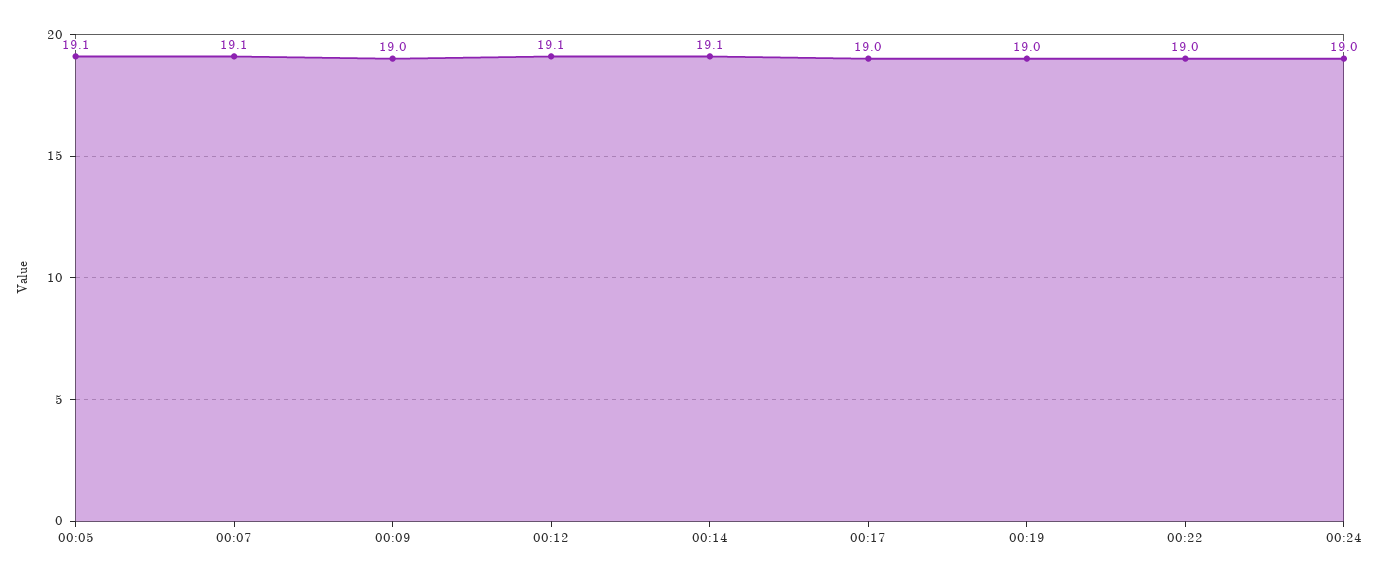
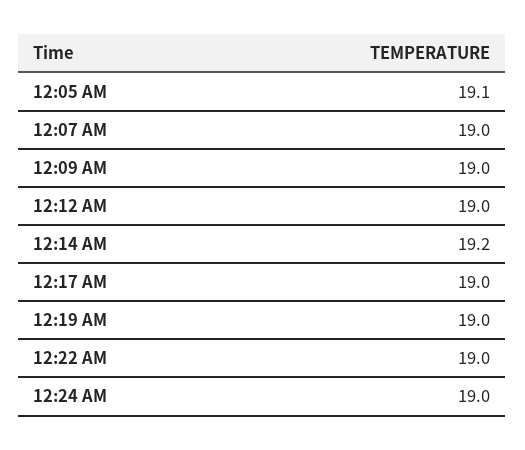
00:07: 19.1 -> 19
00:12: 19.1 -> 19
00:14: 19.1 -> 19.2

